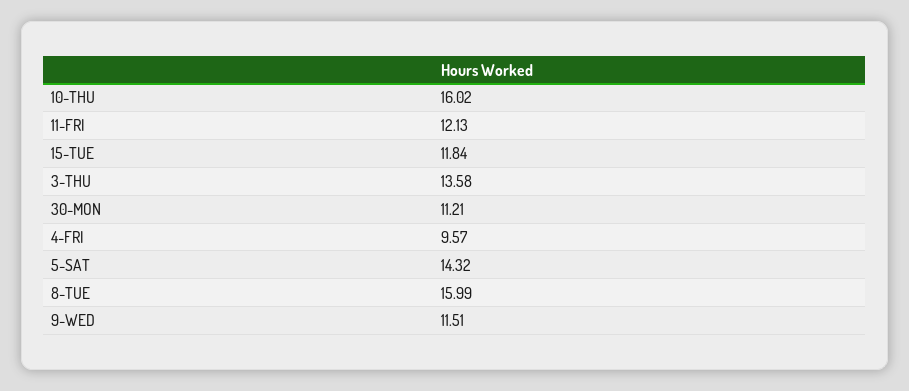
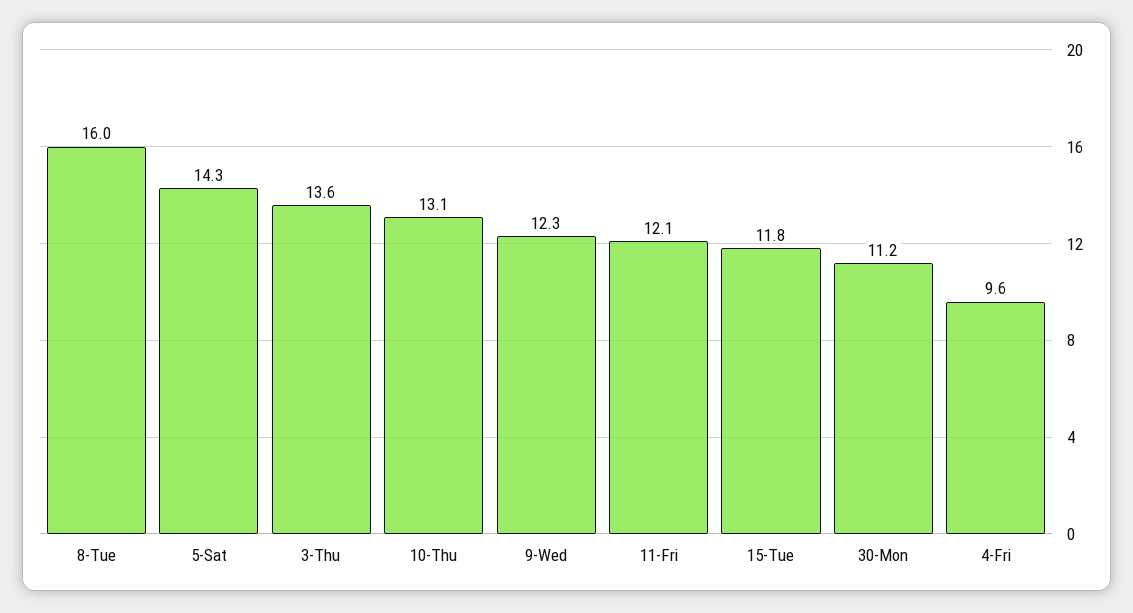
10-THU: 16.02 -> 13.1
9-WED: 11.51 -> 12.3

